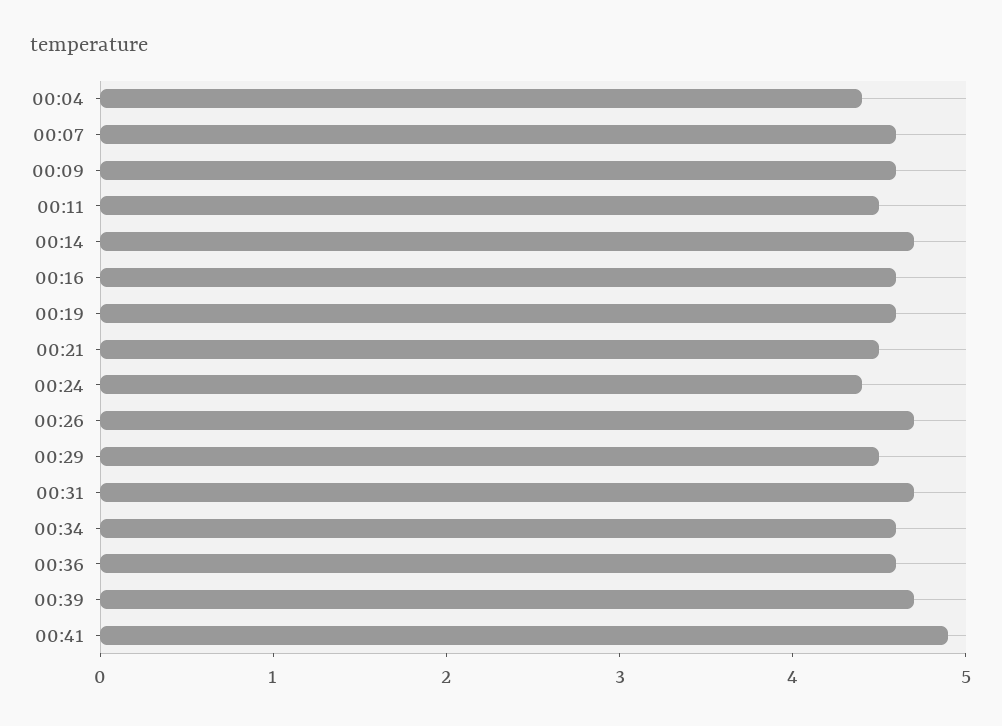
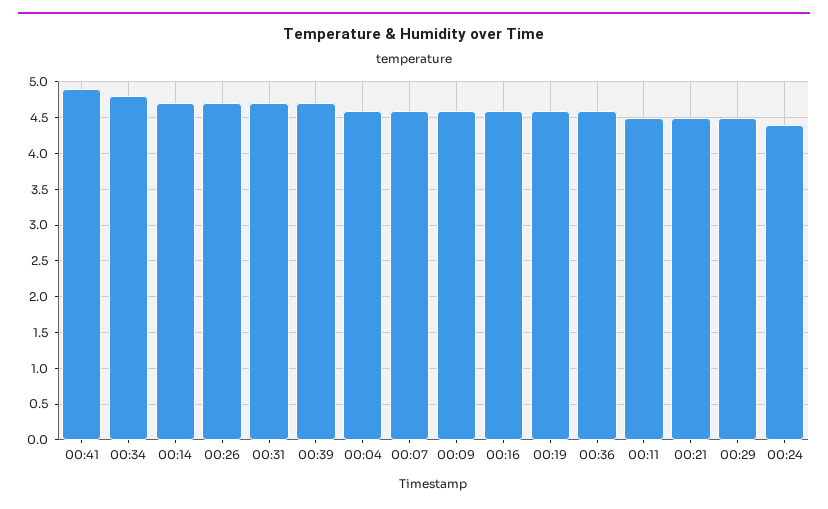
00:04: 4.4 -> 4.6
00:34: 4.6 -> 4.8

